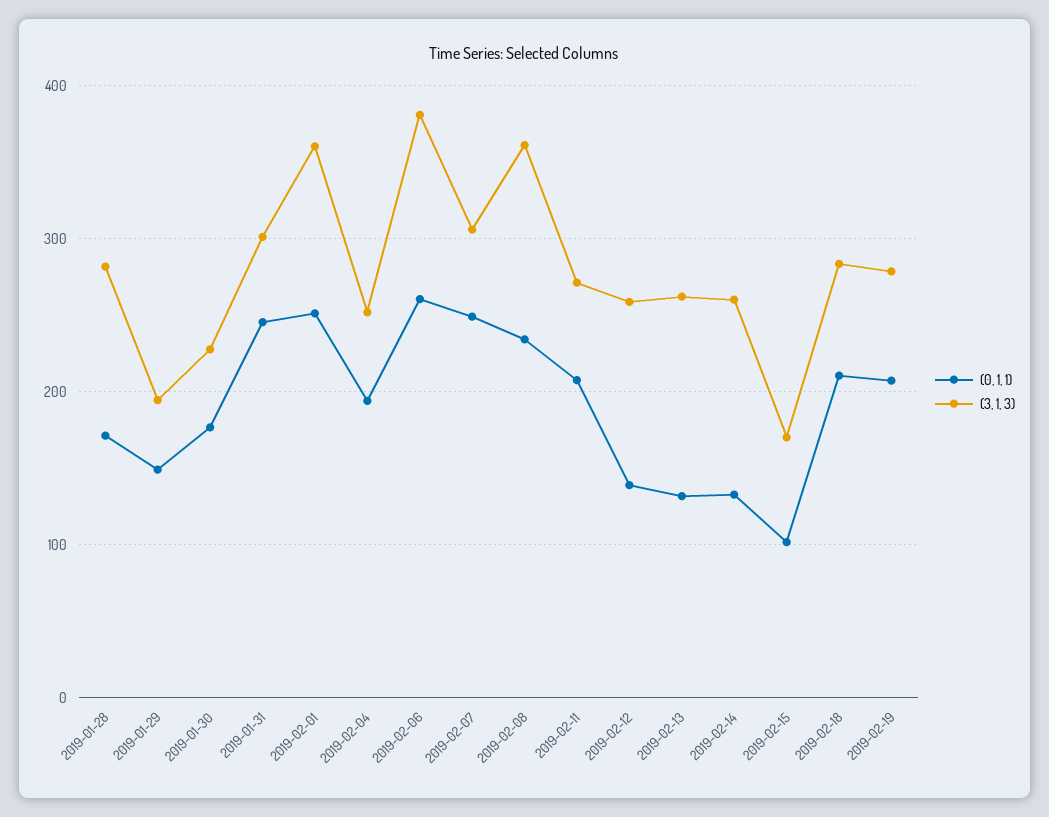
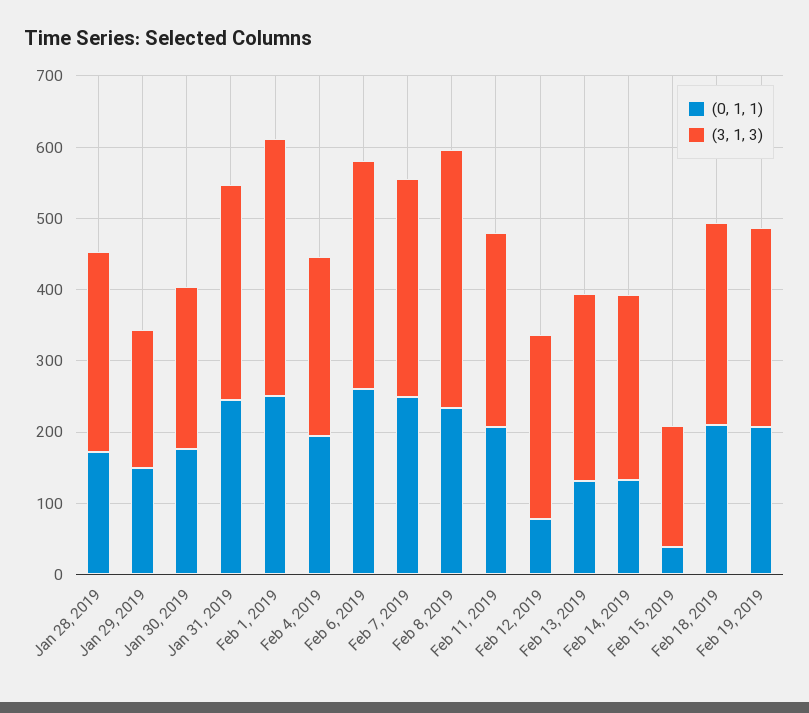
(3, 1, 3), 2019-02-06: 380 -> 320
(0, 1, 1), 2019-02-12: 140 -> 80
(0, 1, 1), 2019-02-15: 100 -> 40

